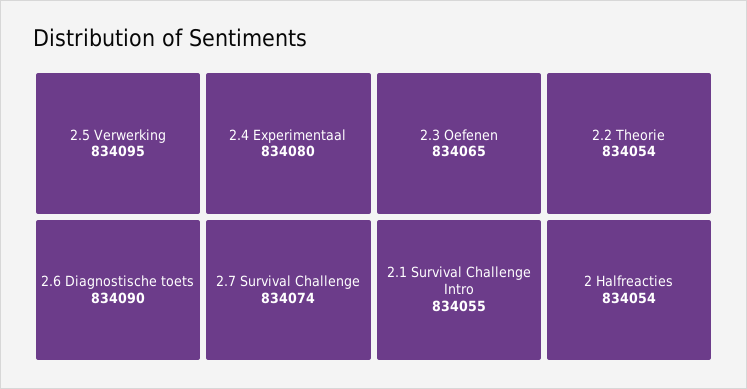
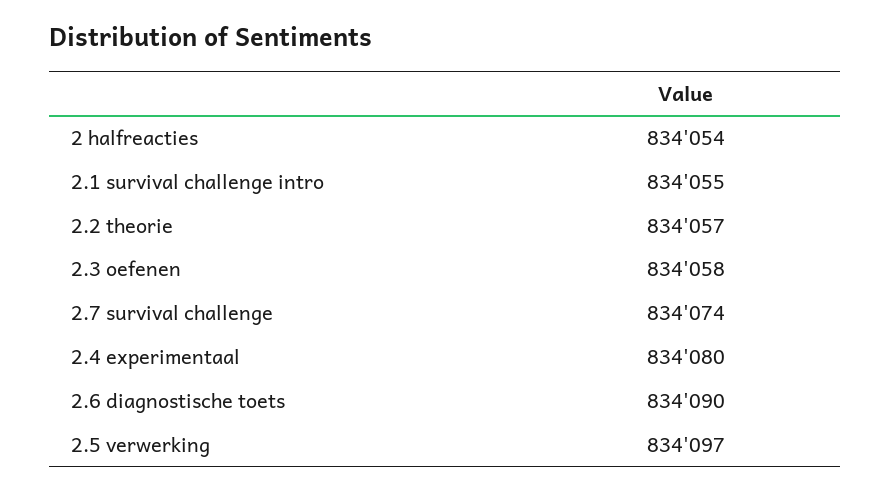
2.5 Verwerking: 834095 -> 834097
2.3 Oefenen: 834065 -> 834058
2.2 Theorie: 834054 -> 834057

